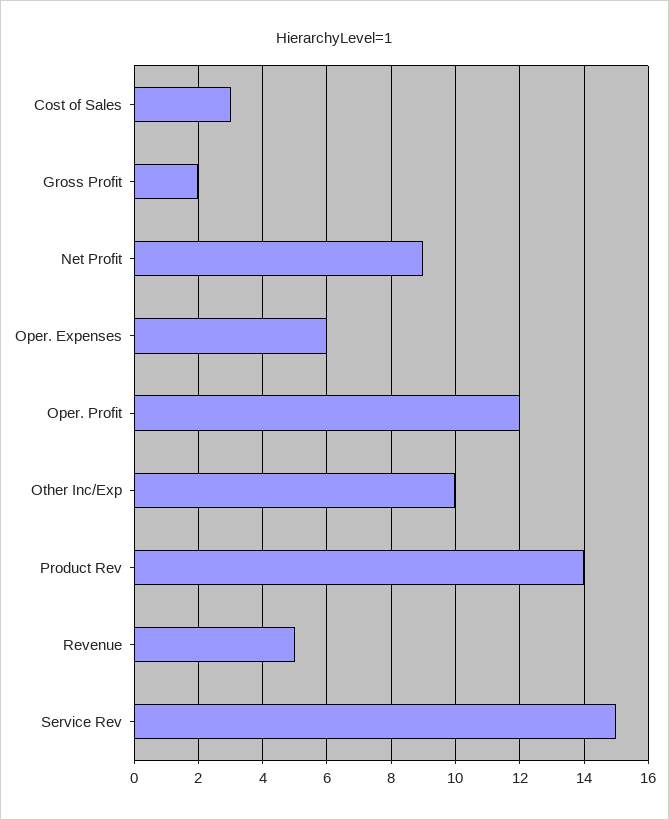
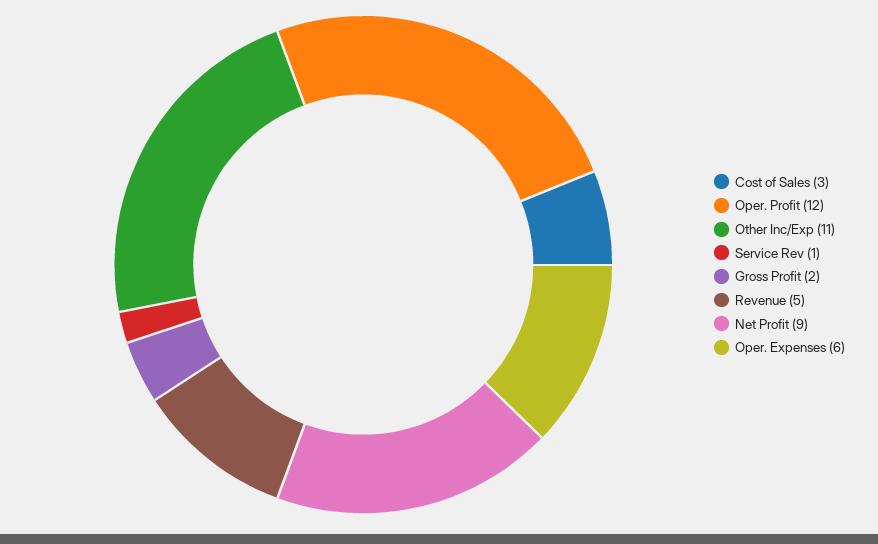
Other Inc/Exp: 10 -> 11
Product Rev: 14 -> none
Service Rev: 15 -> 1

